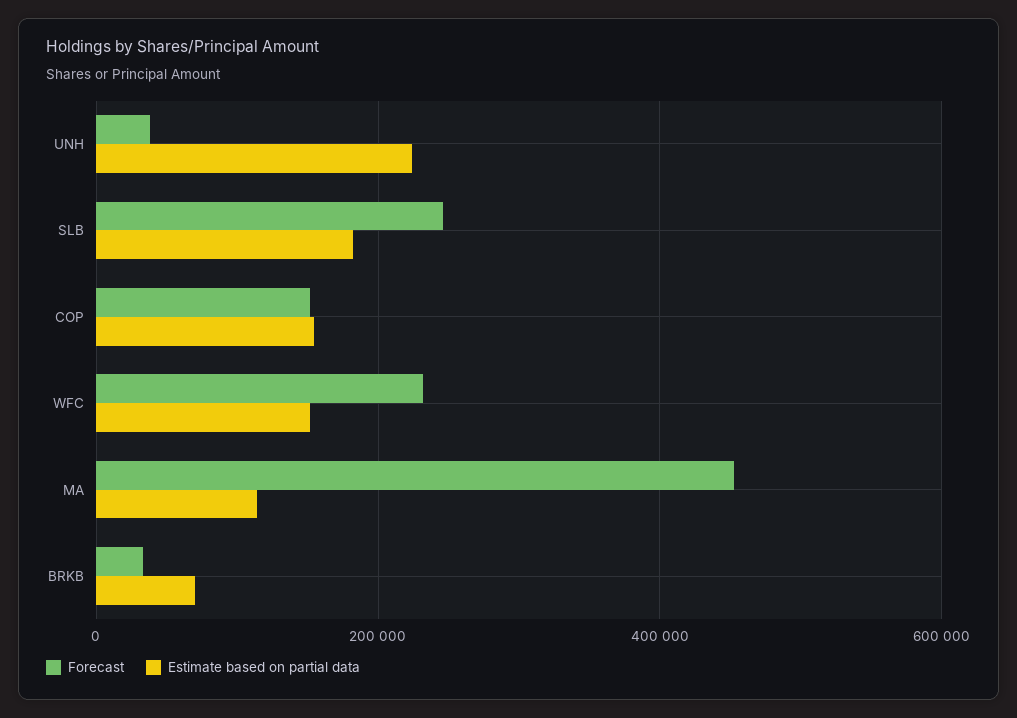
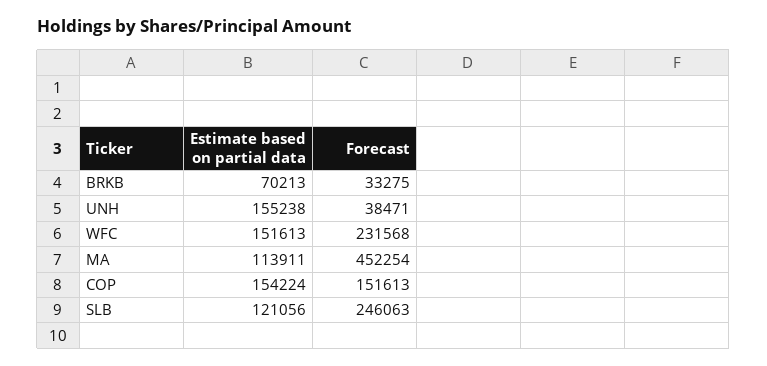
Estimate based on partial data, UNH: 220000 -> 155238
Estimate based on partial data, SLB: 180000 -> 121056

